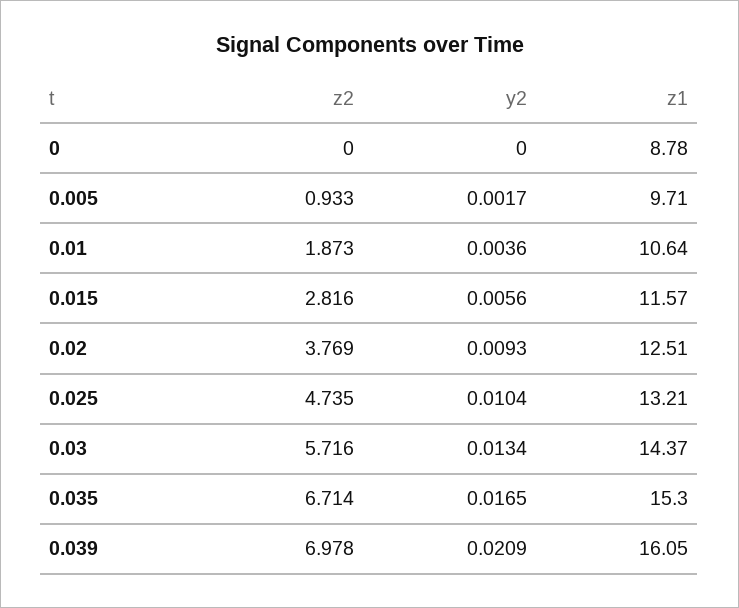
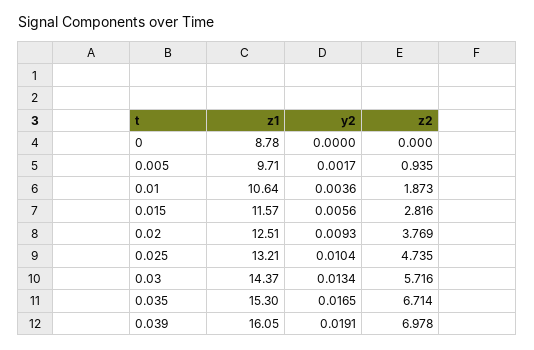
z2, 0.005: 0.933 -> 0.935
y2, 0.039: 0.0209 -> 0.0191

